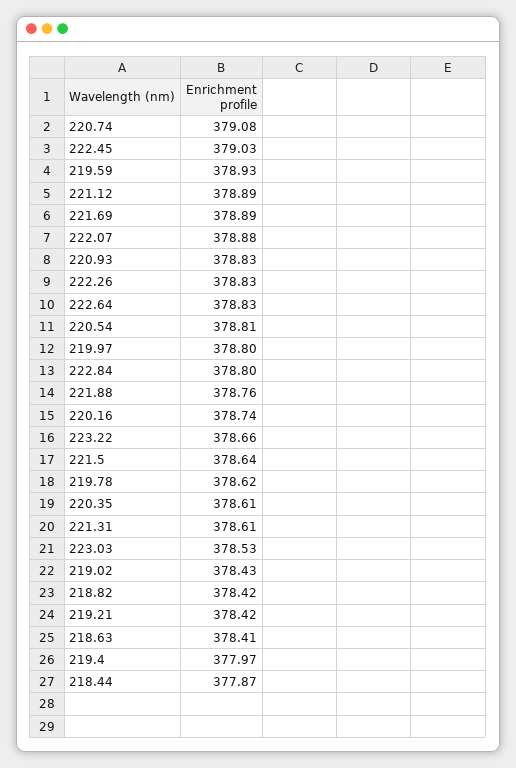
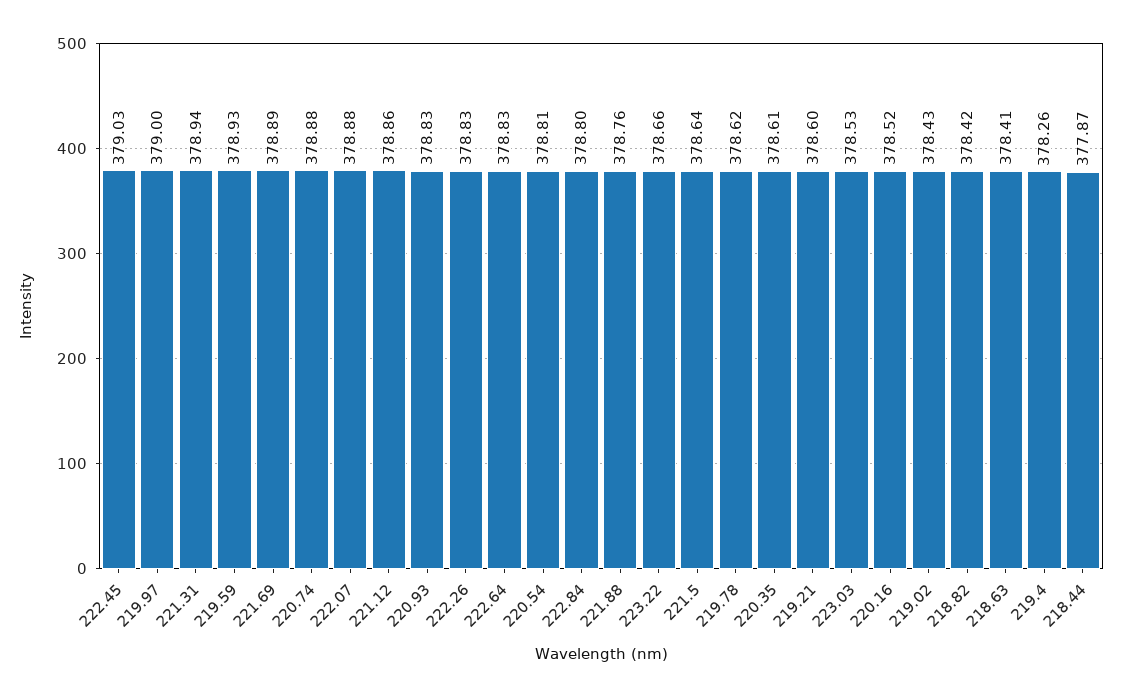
220.74: 379.08 -> 378.88
221.12: 378.89 -> 378.86
219.97: 378.8 -> 379
220.16: 378.74 -> 378.52
221.31: 378.61 -> 378.94
219.21: 378.42 -> 378.6
219.4: 377.97 -> 378.26

